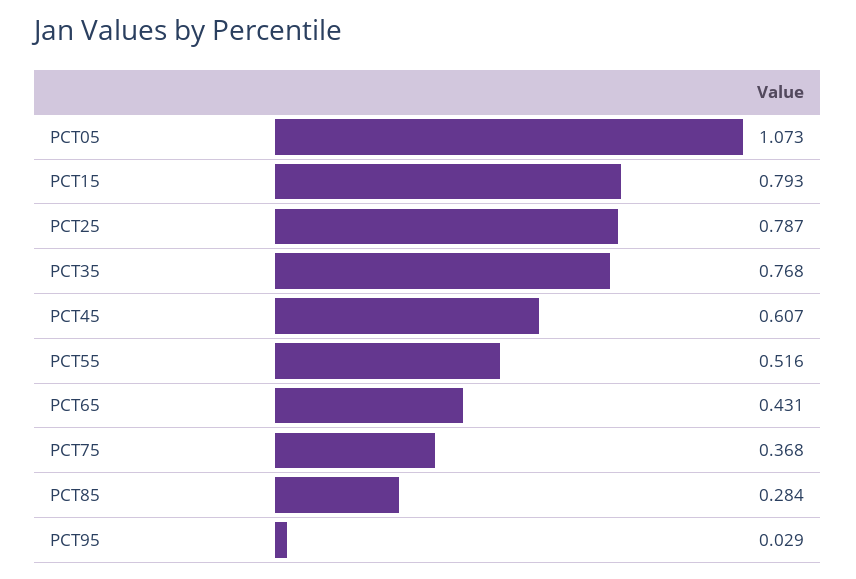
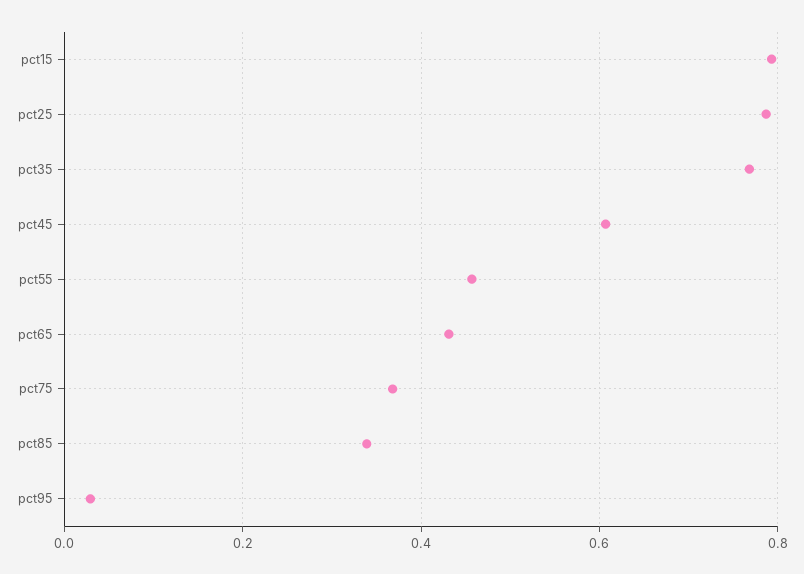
PCT05: 1.073 -> none
PCT55: 0.516 -> 0.46
PCT85: 0.284 -> 0.34

